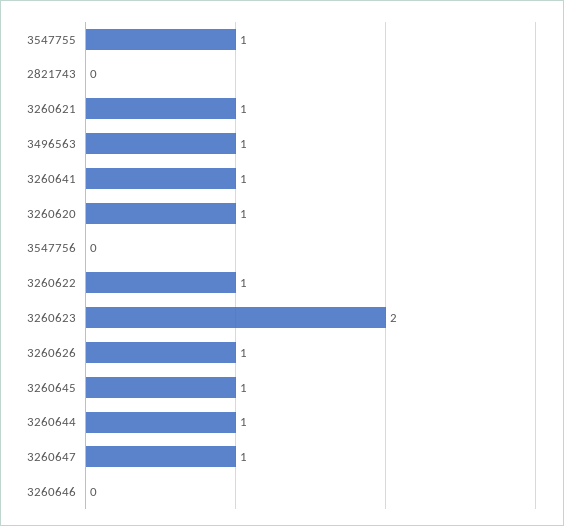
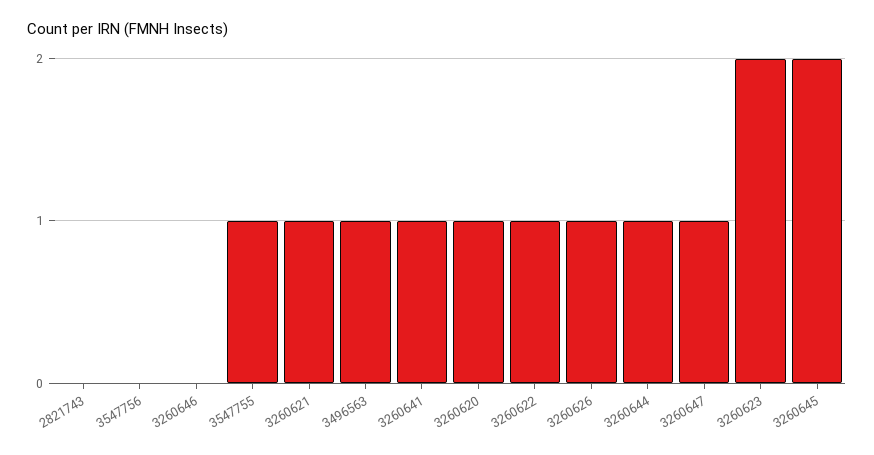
3260645: 1 -> 2

